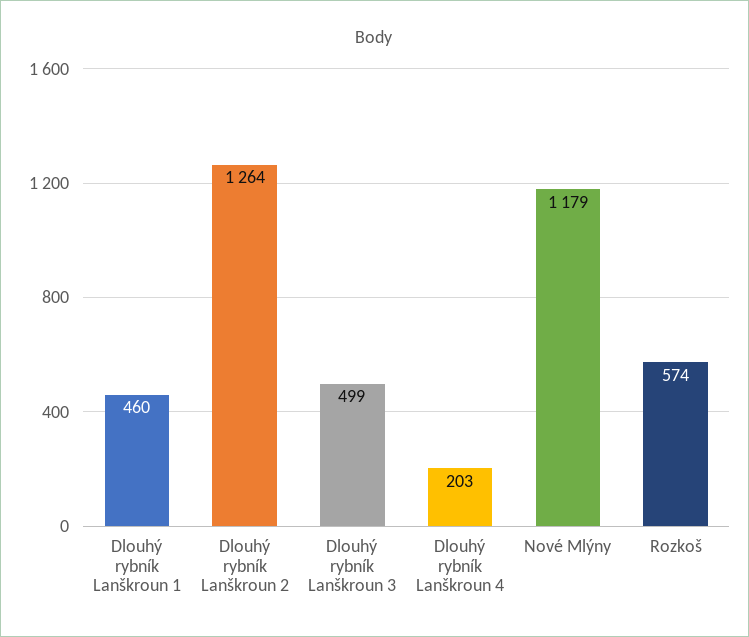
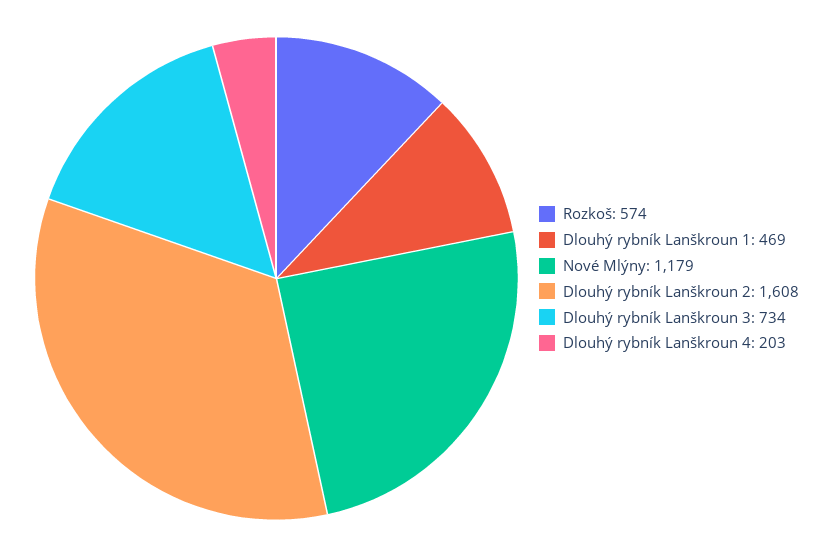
Dlouhý rybník Lanškroun 1: 460 -> 469
Dlouhý rybník Lanškroun 2: 1264 -> 1608
Dlouhý rybník Lanškroun 3: 499 -> 734

